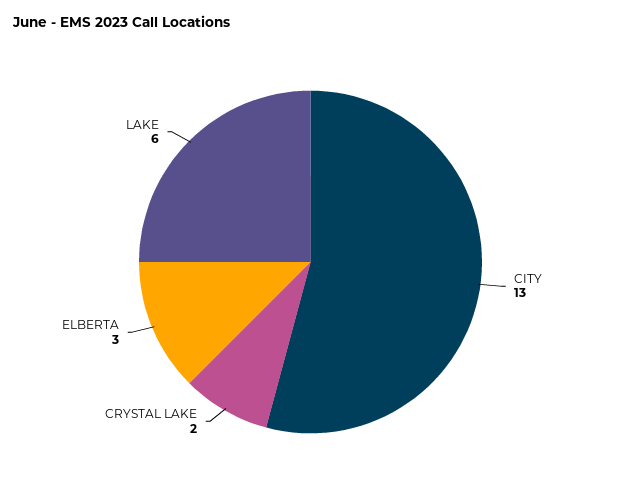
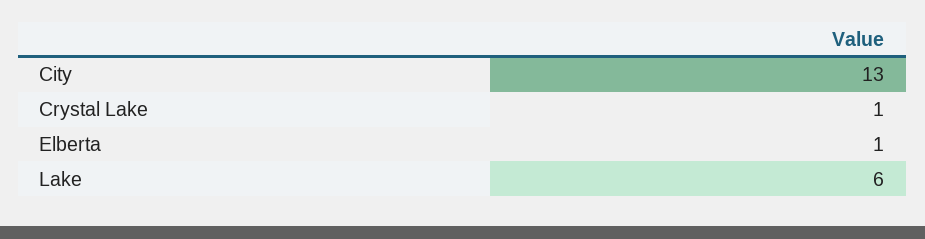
CRYSTAL LAKE: 2 -> 1
ELBERTA: 3 -> 1

